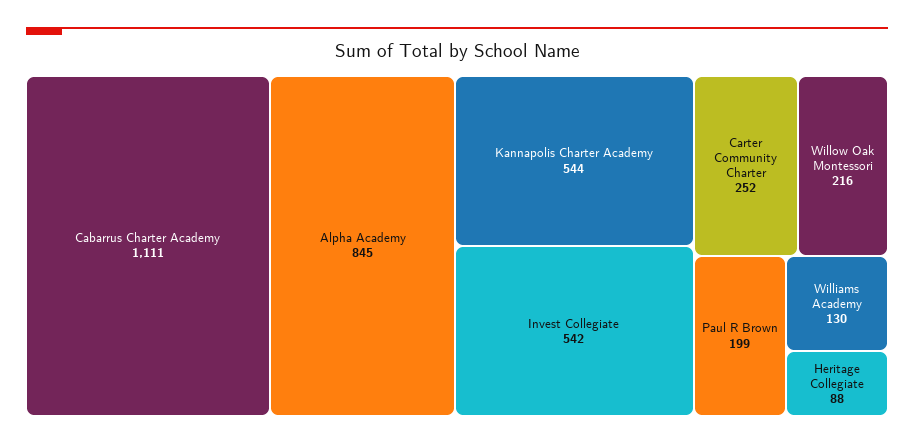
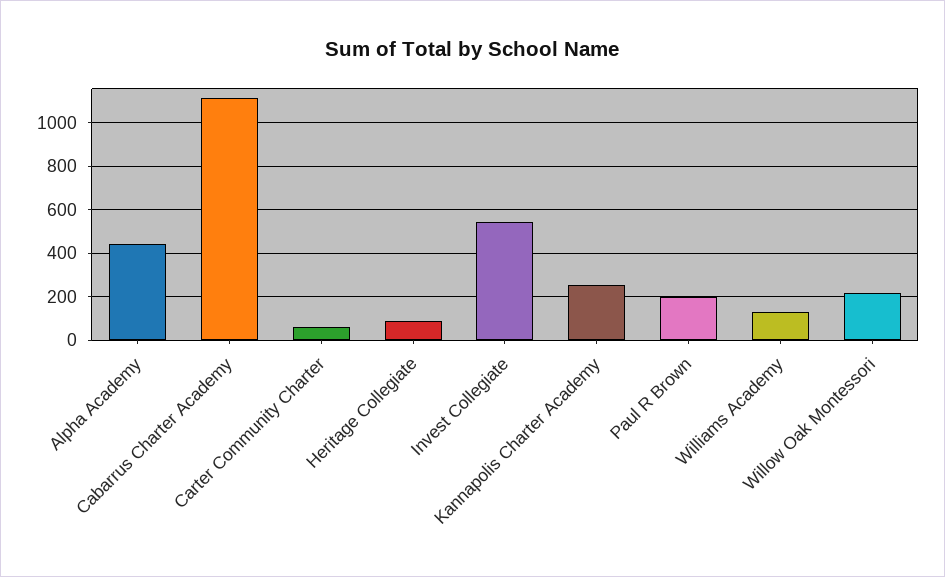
Alpha Academy: 845 -> 450
Kannapolis Charter Academy: 544 -> 250
Carter Community Charter: 252 -> 50

